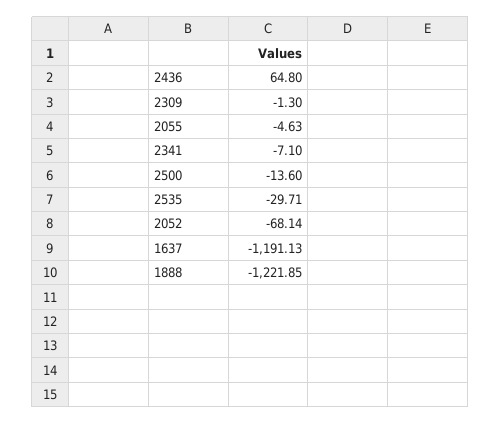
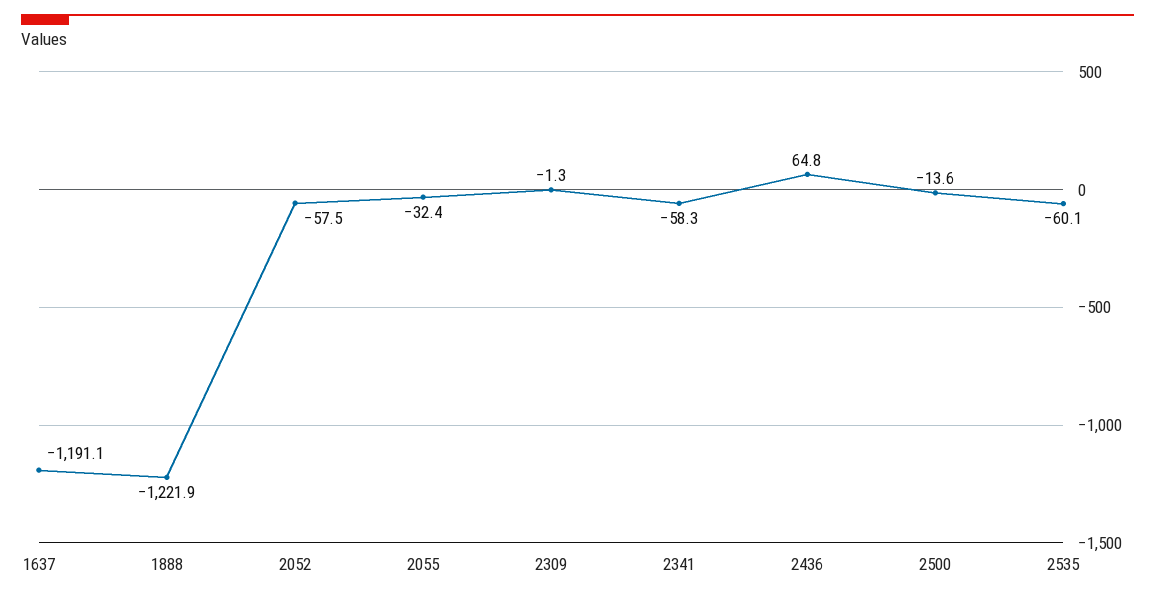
2055: -4.63 -> -32.4
2341: -7.1 -> -58.3
2535: -29.71 -> -60.1
2052: -68.14 -> -57.5

